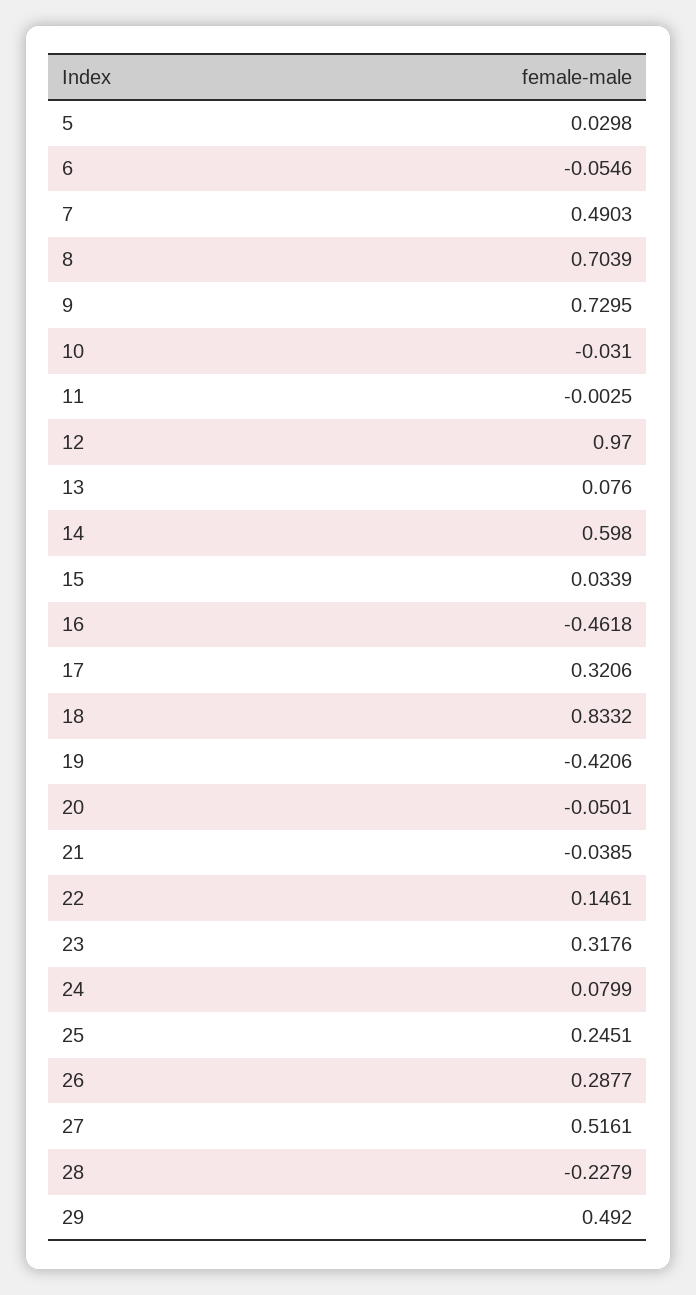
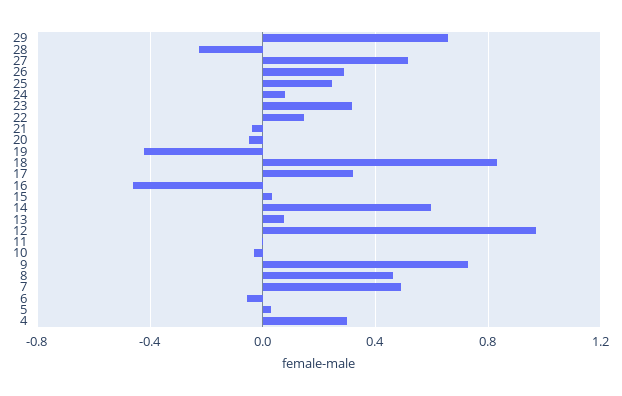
8: 0.7039 -> 0.45
29: 0.492 -> 0.65
4: none -> 0.3

